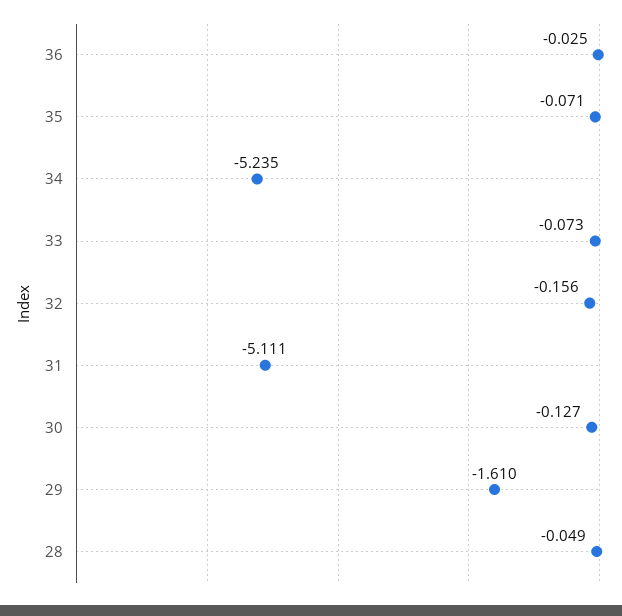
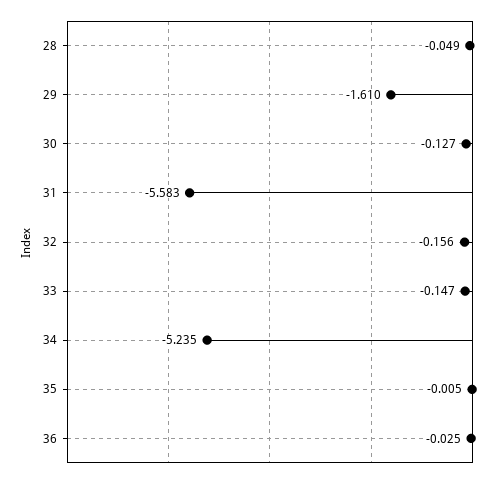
35: -0.071 -> -0.005
33: -0.073 -> -0.147
31: -5.111 -> -5.583

